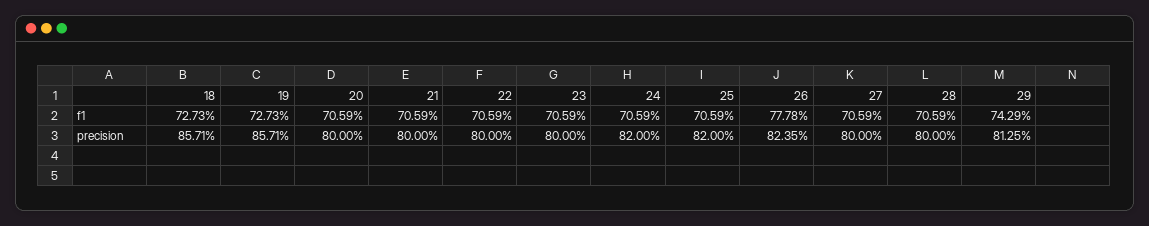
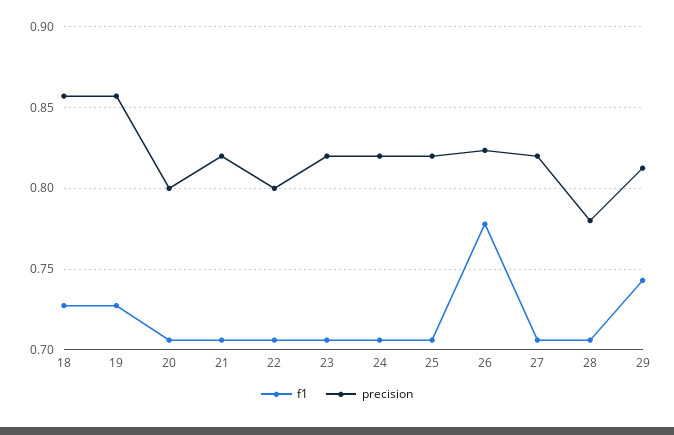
precision, 21: 0.8 -> 0.82
precision, 23: 0.8 -> 0.82
precision, 27: 0.8 -> 0.82
precision, 28: 0.8 -> 0.78

